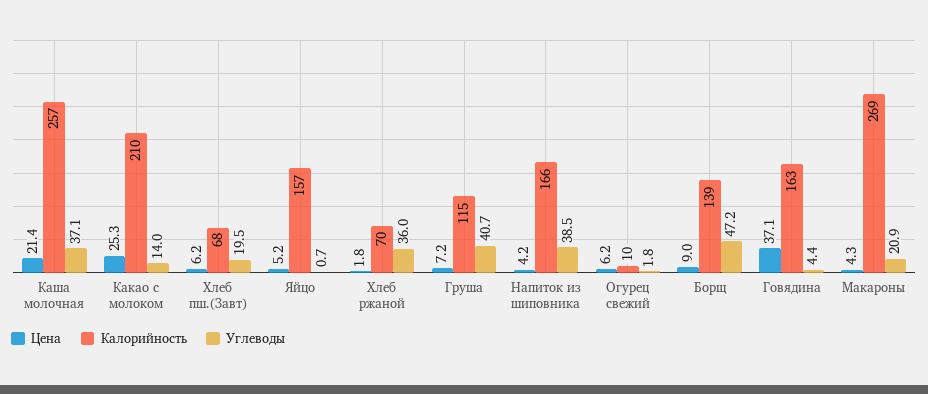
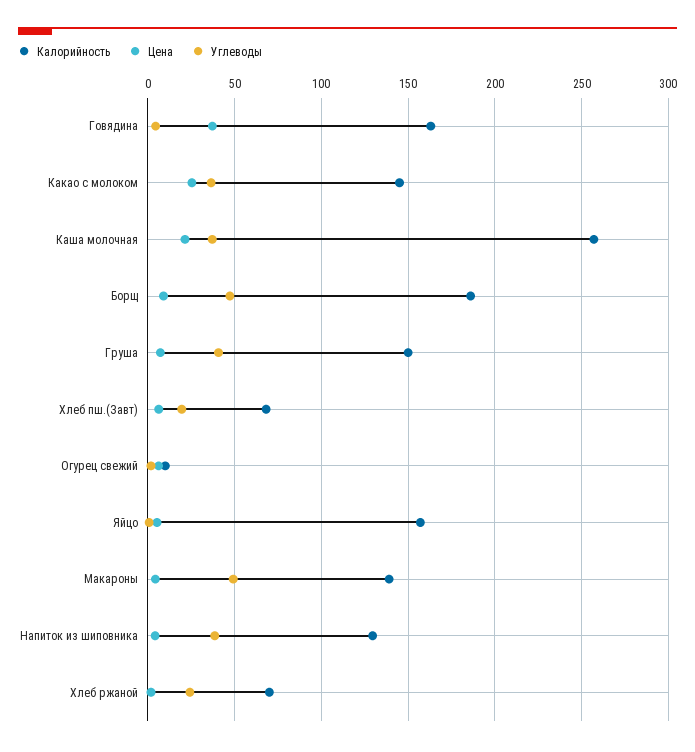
Калорийность, Какао с молоком: 210 -> 145
Углеводы, Какао с молоком: 14 -> 35
Углеводы, Хлеб ржаной: 36 -> 25
Калорийность, Груша: 115 -> 150
Калорийность, Напиток из шиповника: 166 -> 130
Калорийность, Борщ: 139 -> 185
Калорийность, Макароны: 269 -> 140
Углеводы, Макароны: 20.9 -> 50

